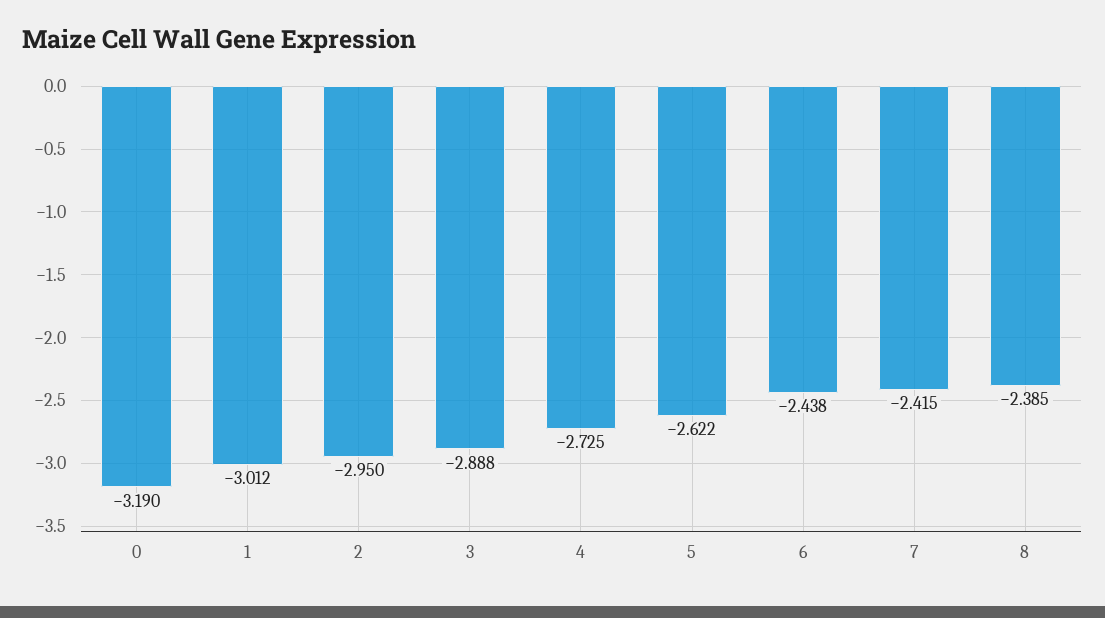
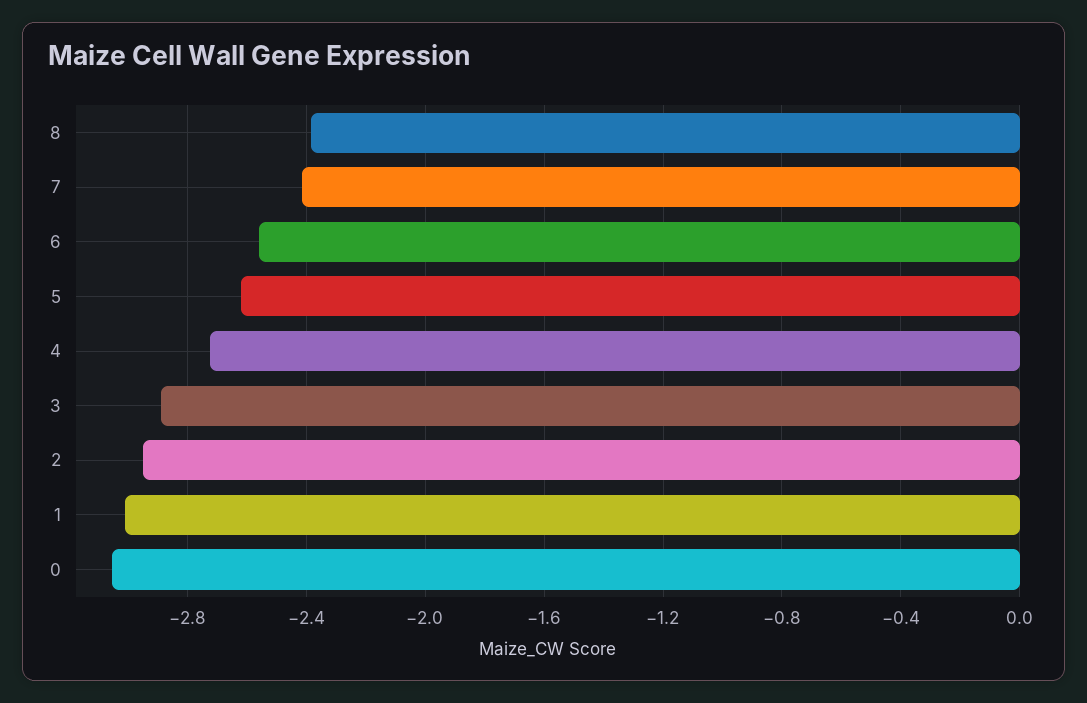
0: -3.19 -> -3.05
6: -2.438 -> -2.55

